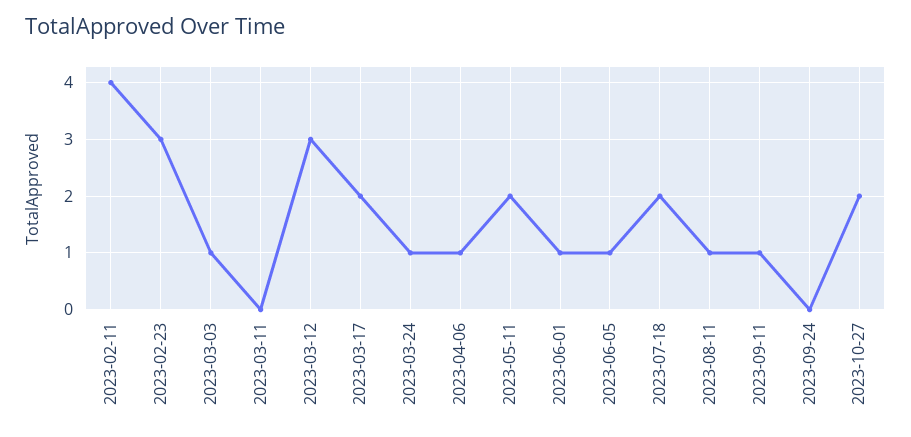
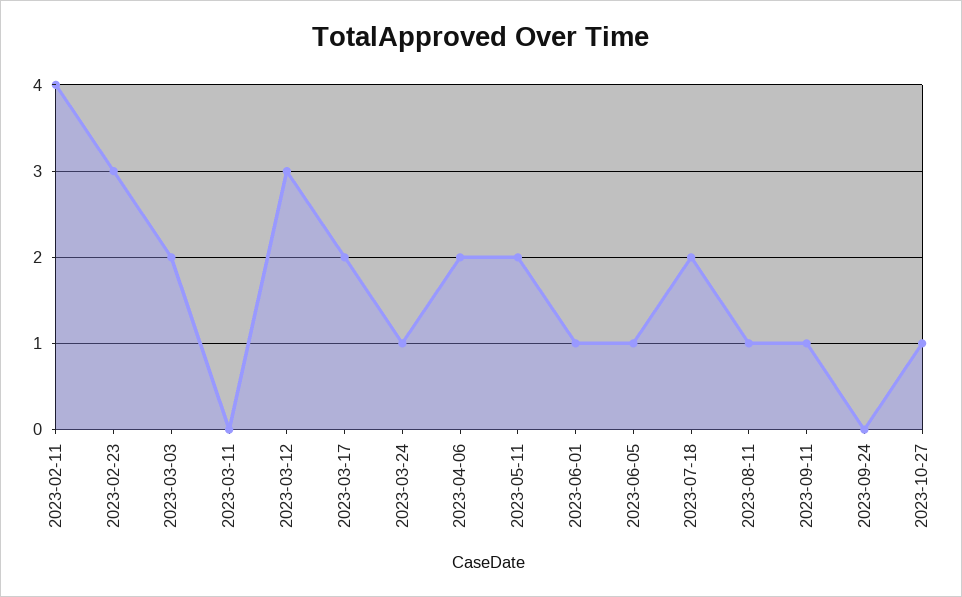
2023-03-03: 1 -> 2
2023-04-06: 1 -> 2
2023-10-27: 2 -> 1

